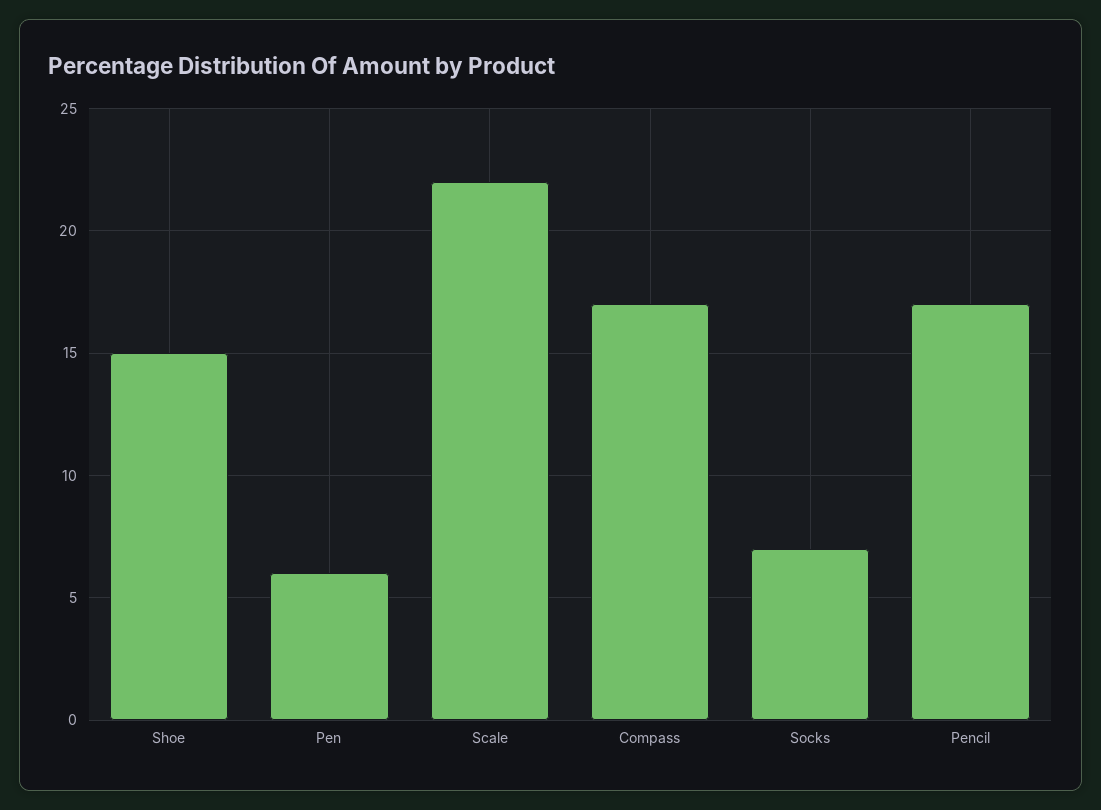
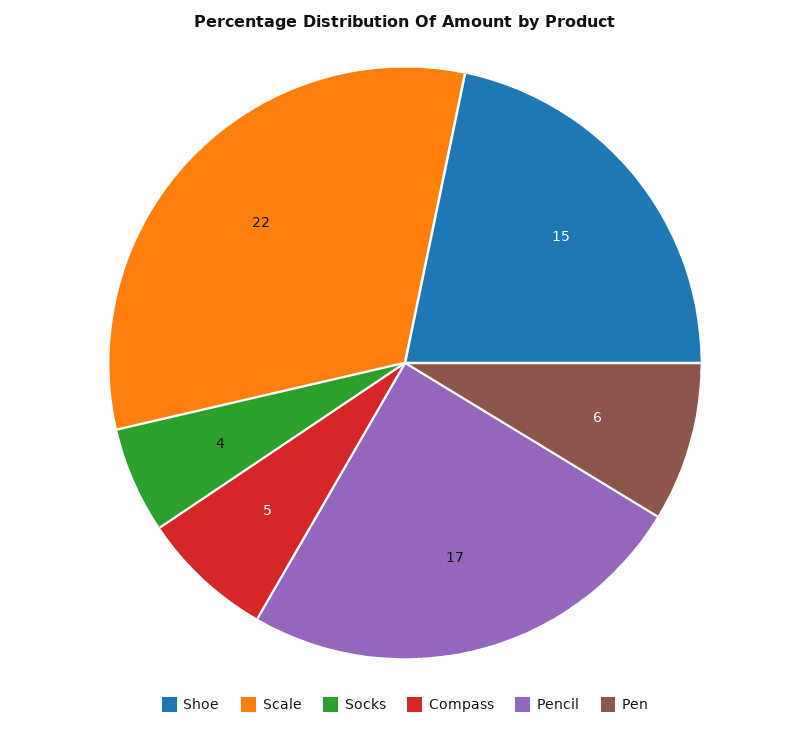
Compass: 17 -> 5
Socks: 7 -> 4

